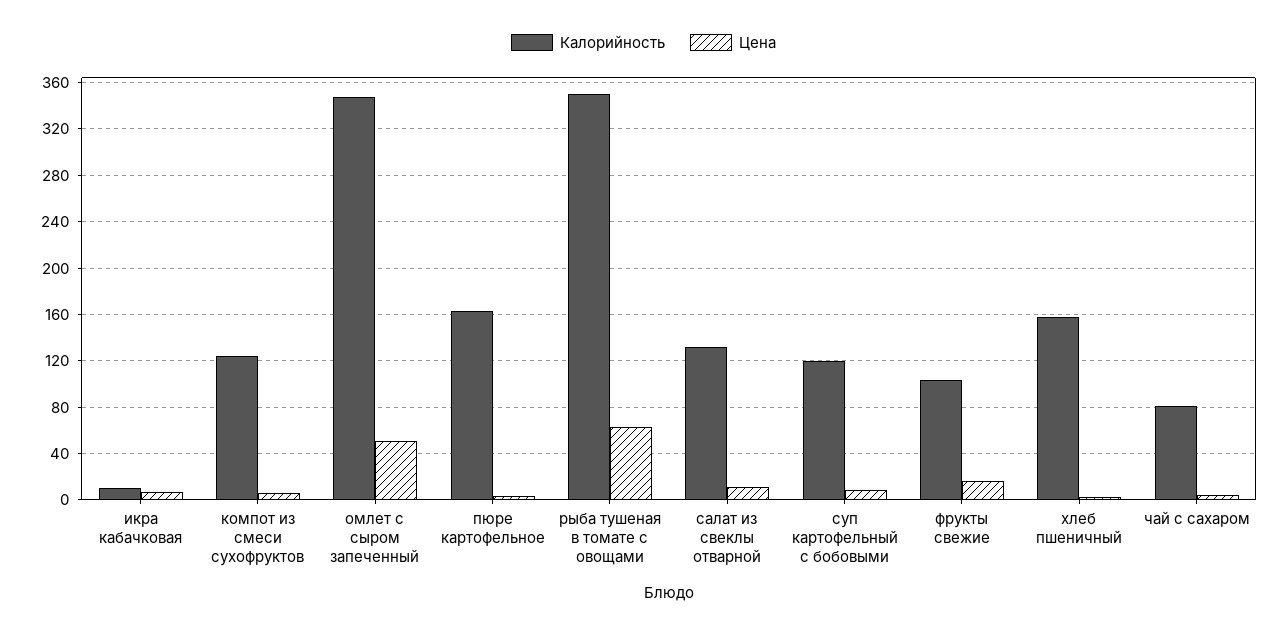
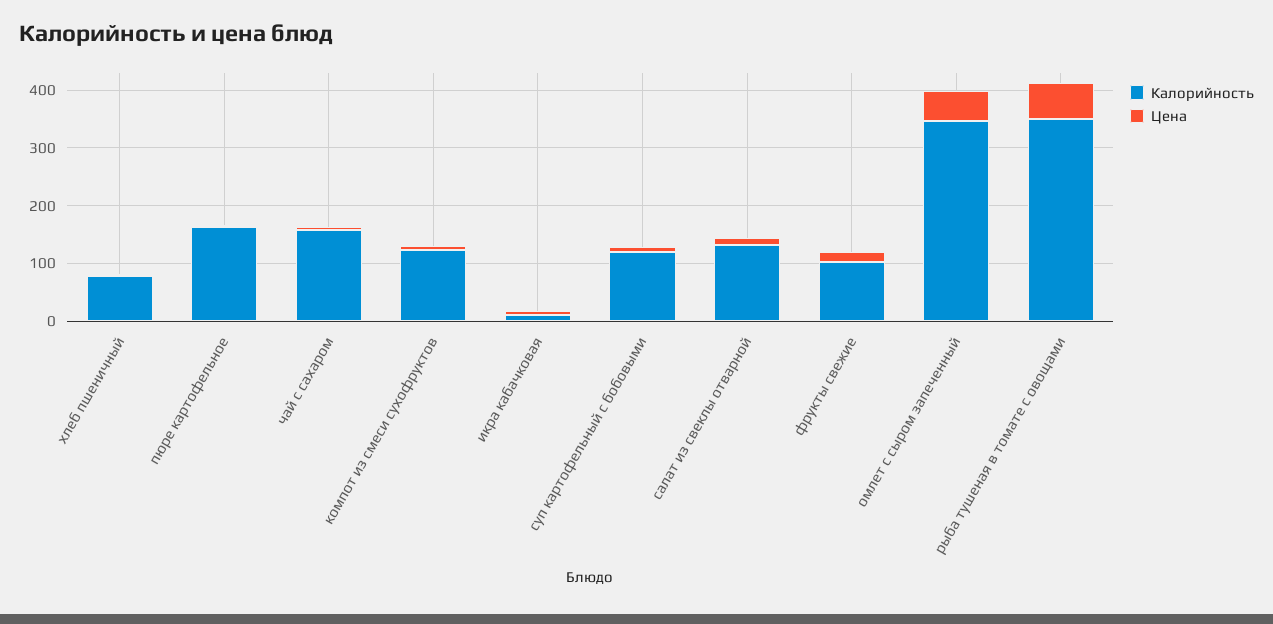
Калорийность, хлеб пшеничный: 160 -> 80
Калорийность, чай с сахаром: 80 -> 160

